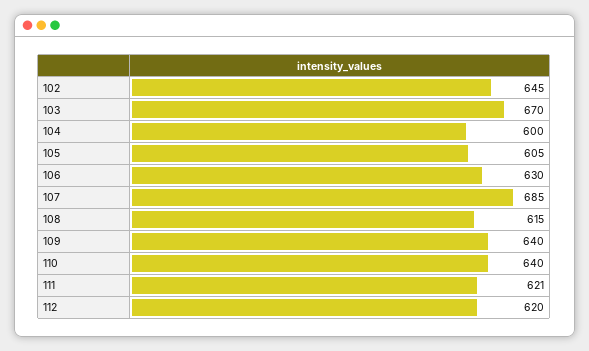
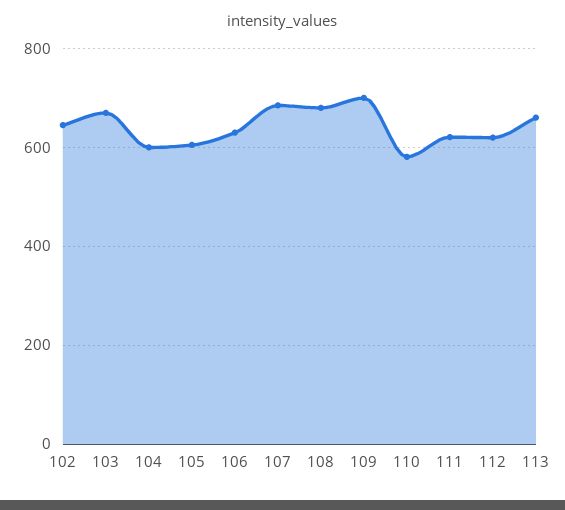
108: 615 -> 680
109: 640 -> 700
110: 640 -> 580
113: none -> 660

